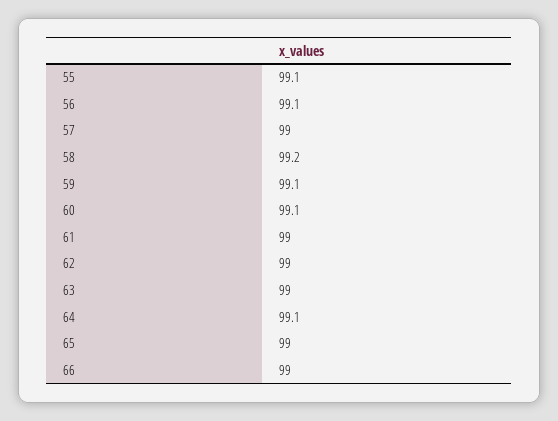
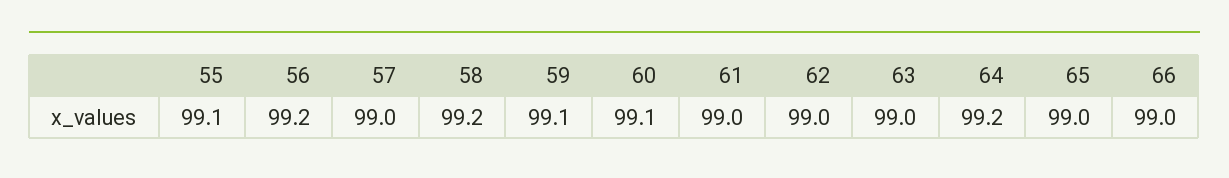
56: 99.1 -> 99.2
64: 99.1 -> 99.2

